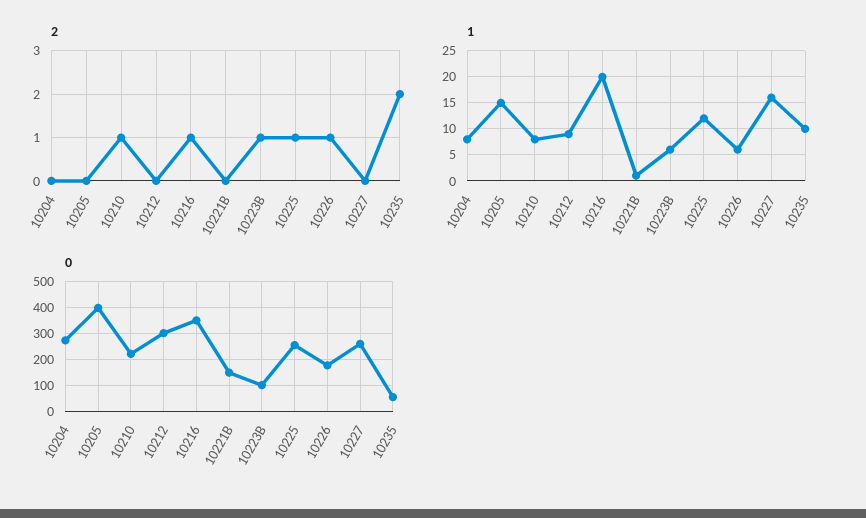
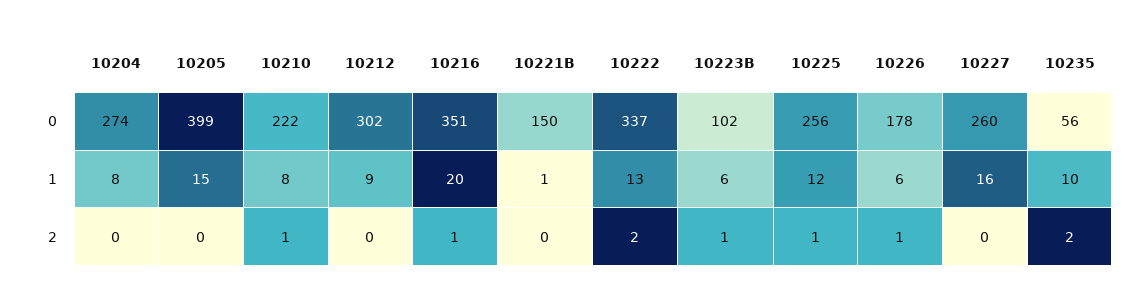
0, 10222: none -> 337
1, 10222: none -> 13
2, 10222: none -> 2

